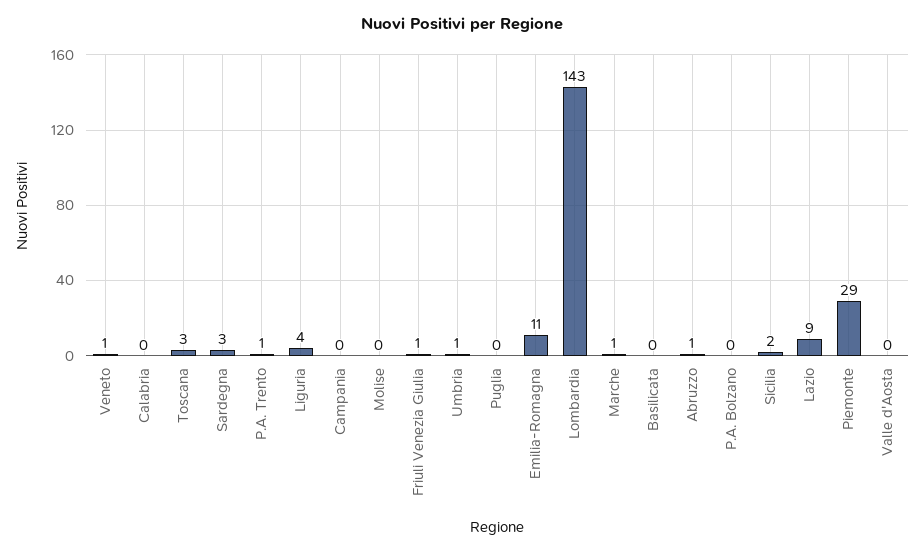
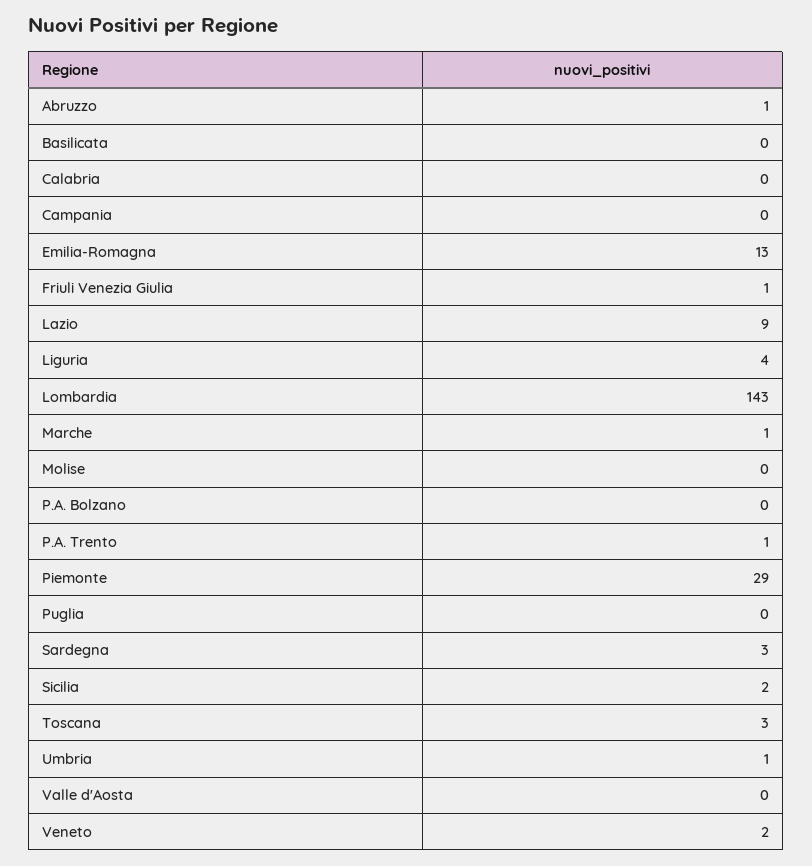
Veneto: 1 -> 2
Emilia-Romagna: 11 -> 13

